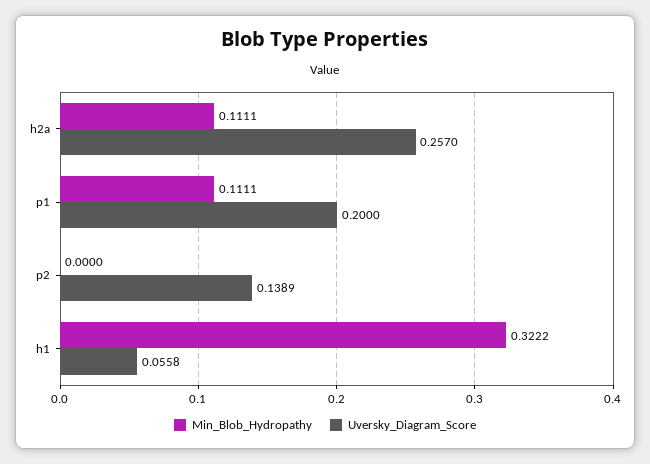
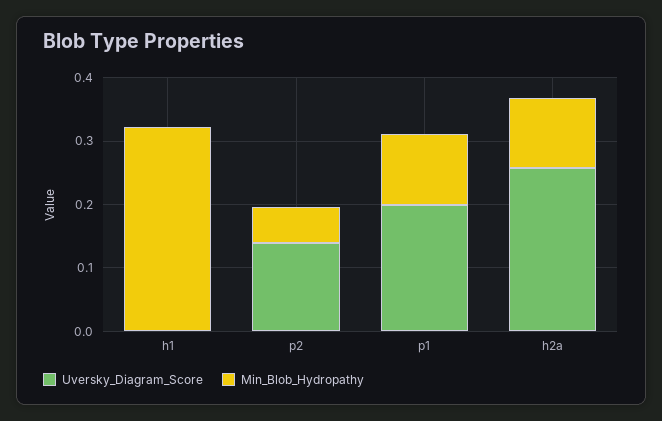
Min_Blob_Hydropathy, p2: 0 -> 0.06
Uversky_Diagram_Score, h1: 0.0558 -> 0

